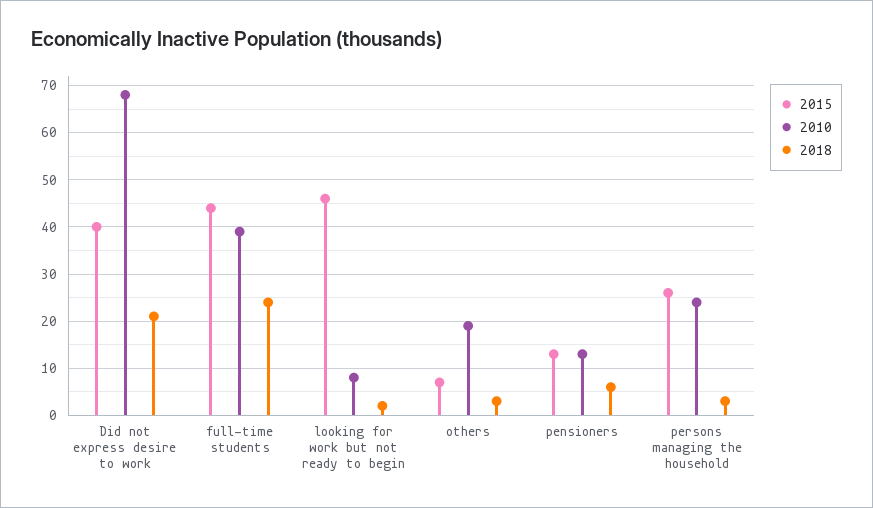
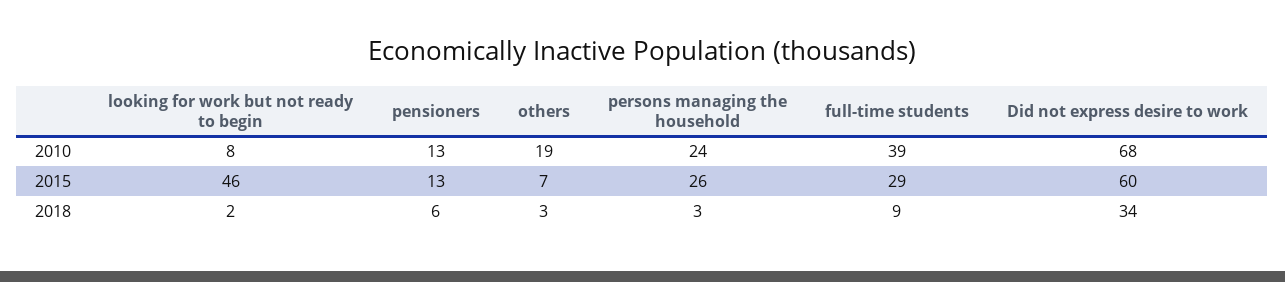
2015, Did not express desire to work: 40 -> 60
2018, Did not express desire to work: 20 -> 34
2015, full-time students: 45 -> 29
2018, full-time students: 25 -> 9

